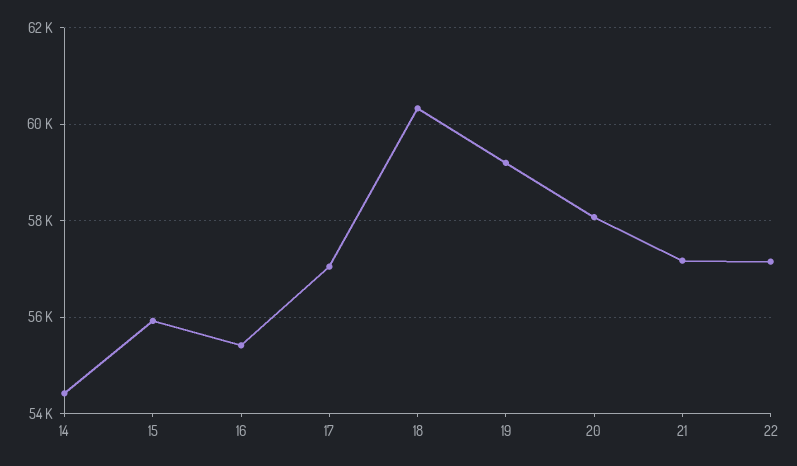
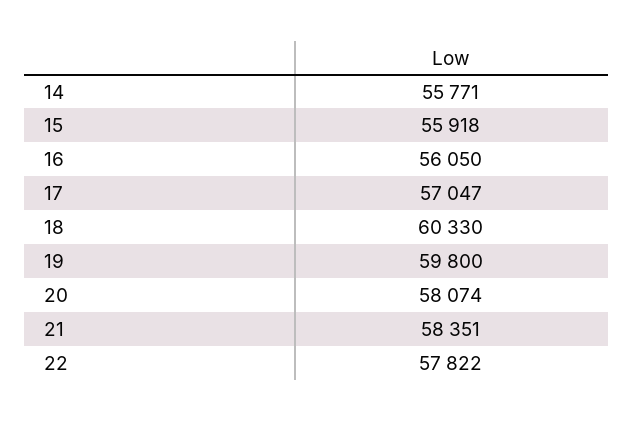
14: 54400 -> 55771
16: 55400 -> 56050
19: 59200 -> 59800
21: 57200 -> 58351
22: 57200 -> 57822

